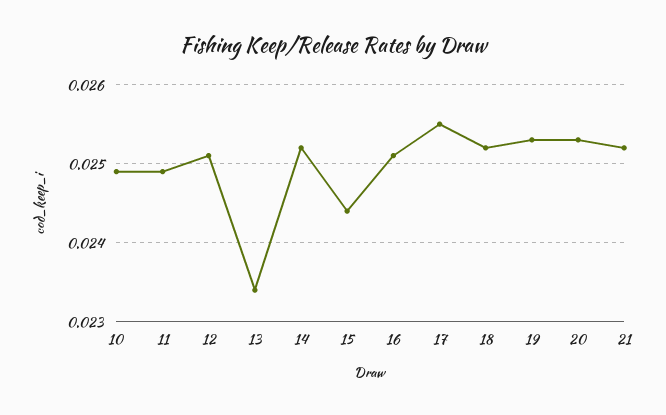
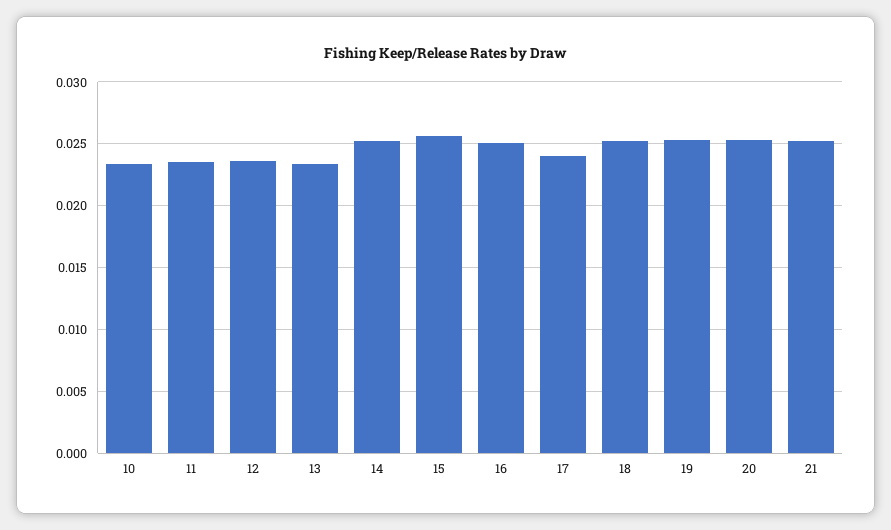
10: 0.0249 -> 0.0235
11: 0.0249 -> 0.0235
12: 0.0251 -> 0.0235
15: 0.0244 -> 0.0255
17: 0.0255 -> 0.024

